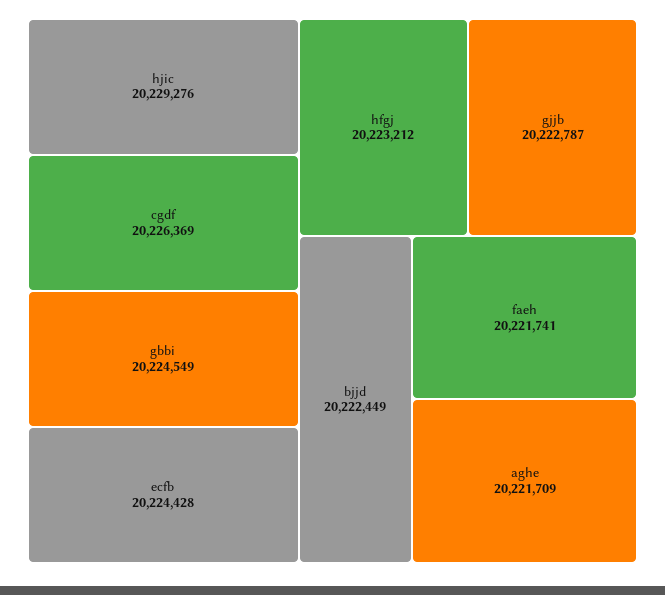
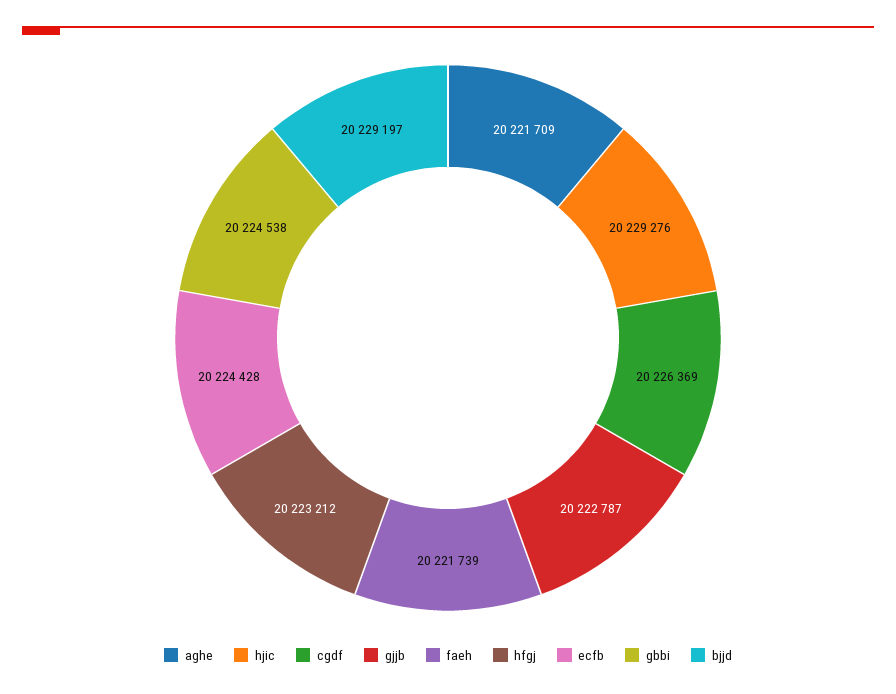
gbbi: 20224549 -> 20224538
bjjd: 20222449 -> 20229197
faeh: 20221741 -> 20221739

